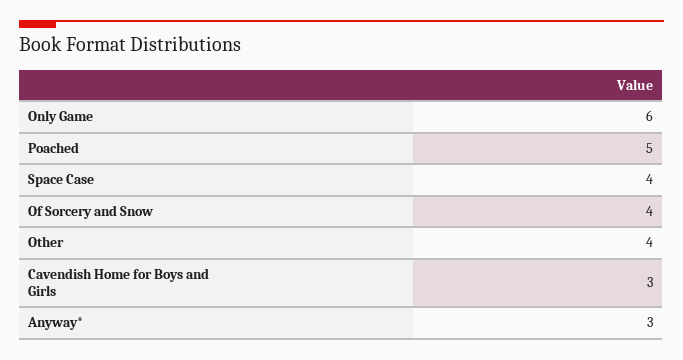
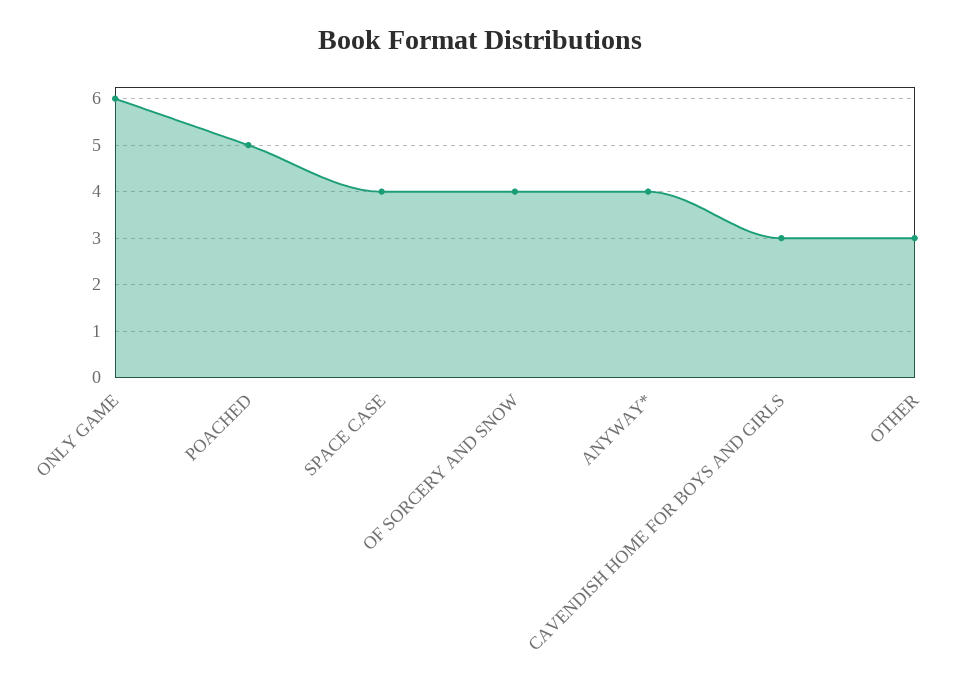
Other: 4 -> 3
Anyway*: 3 -> 4

